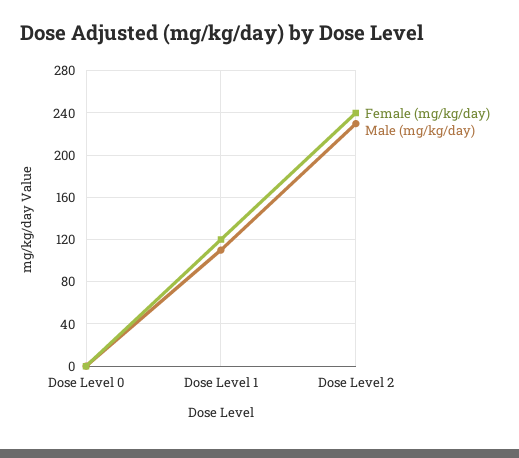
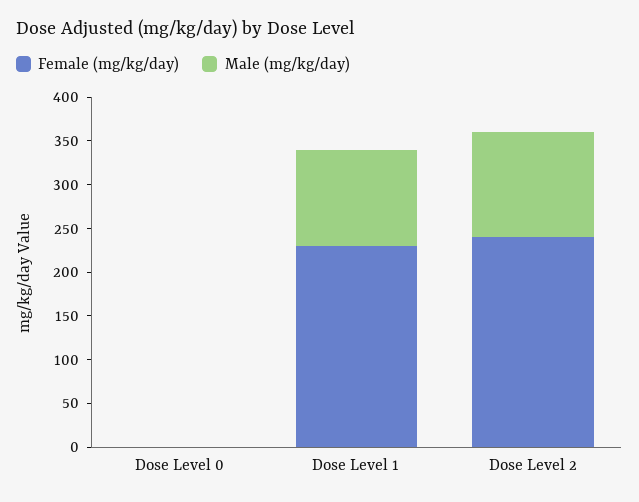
Female (mg/kg/day), Dose Level 1: 120 -> 230
Male (mg/kg/day), Dose Level 2: 230 -> 120

